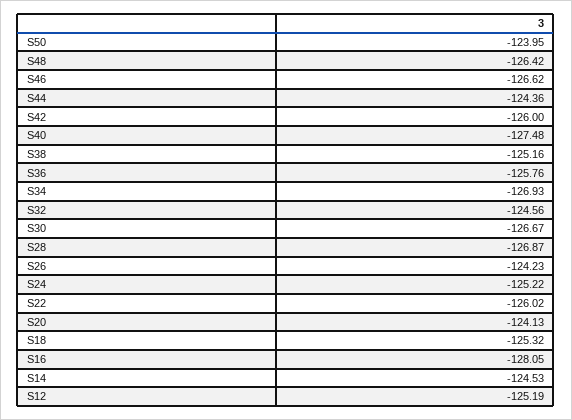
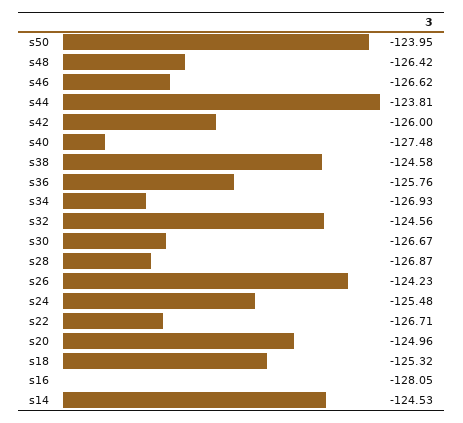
S44: -124.36 -> -123.81
S38: -125.16 -> -124.58
S24: -125.22 -> -125.48
S22: -126.02 -> -126.71
S20: -124.13 -> -124.96
S12: -125.19 -> none

